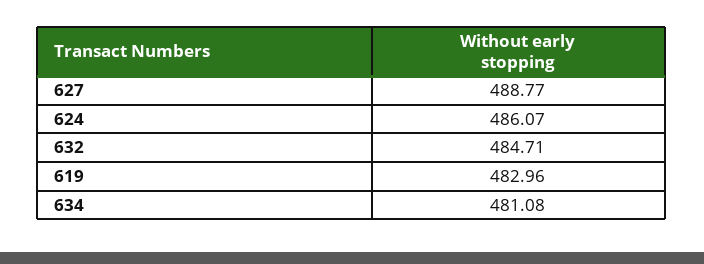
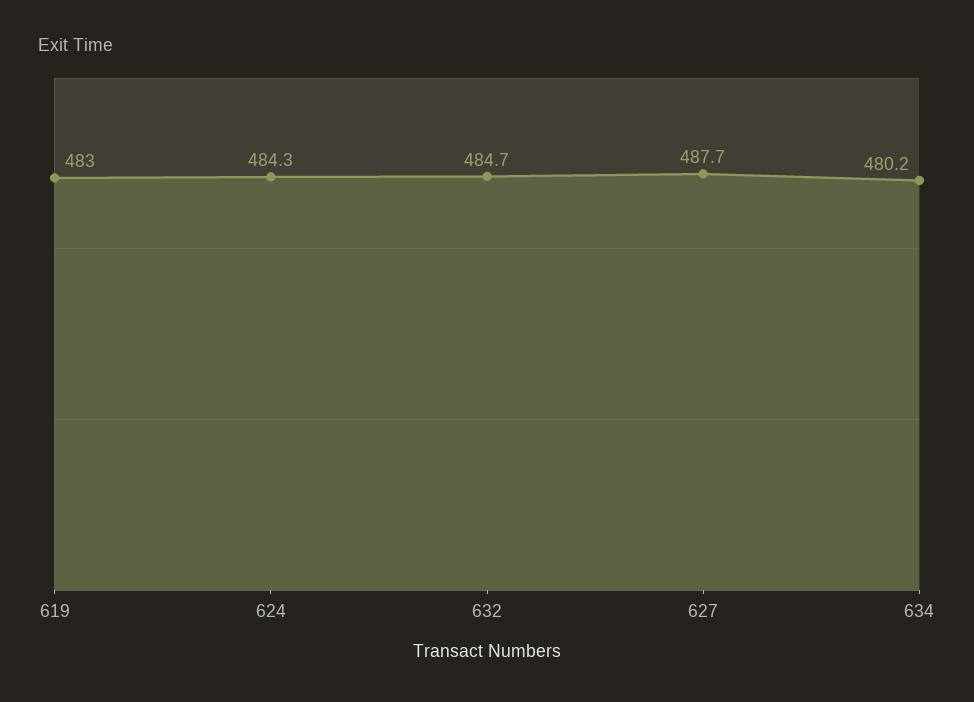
627: 488.77 -> 487.7
624: 486.07 -> 484.3
634: 481.08 -> 480.2

